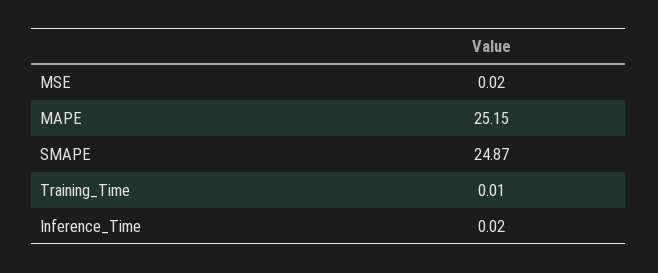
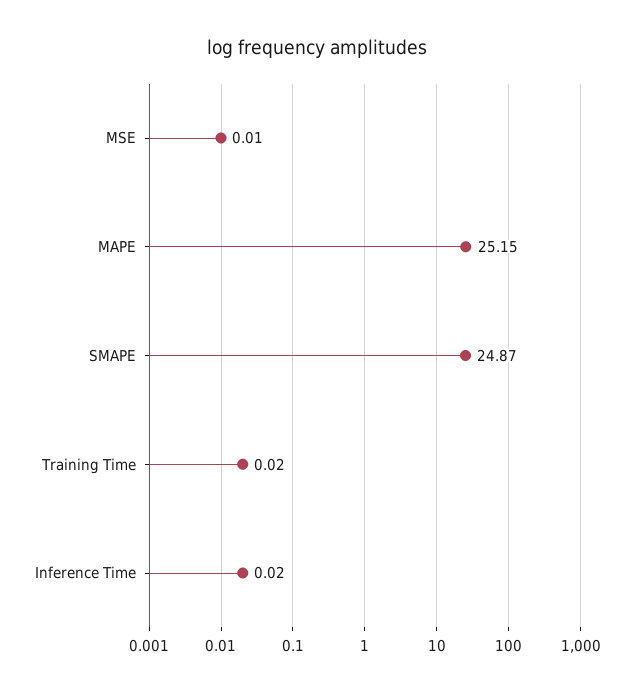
MSE: 0.02 -> 0.01
Training_Time: 0.01 -> 0.02

